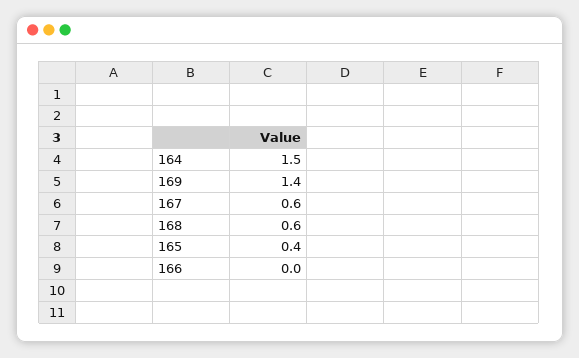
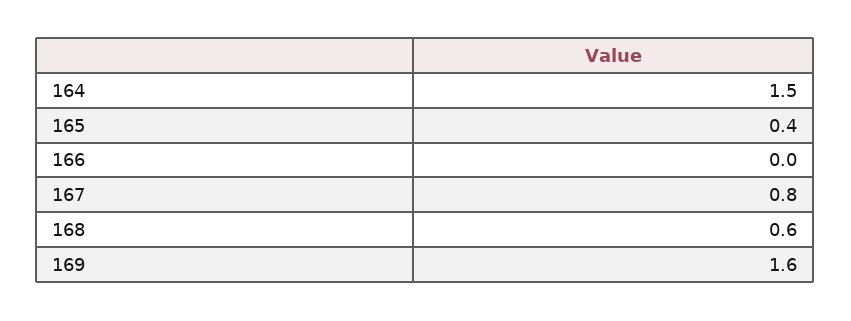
169: 1.4 -> 1.6
167: 0.6 -> 0.8

